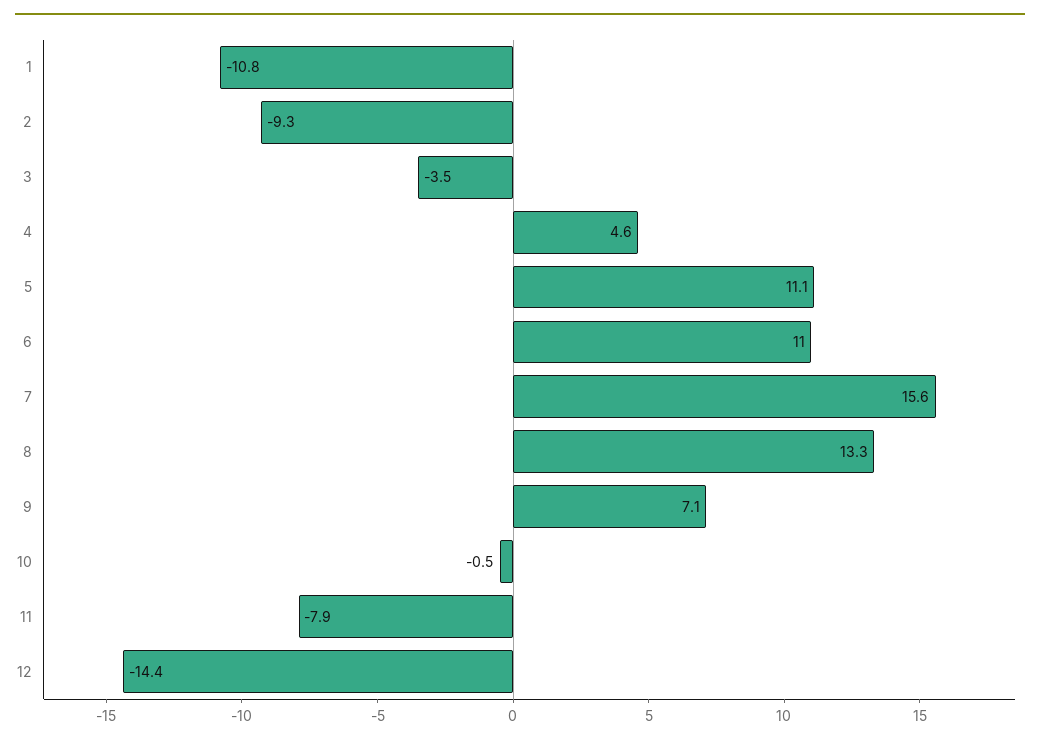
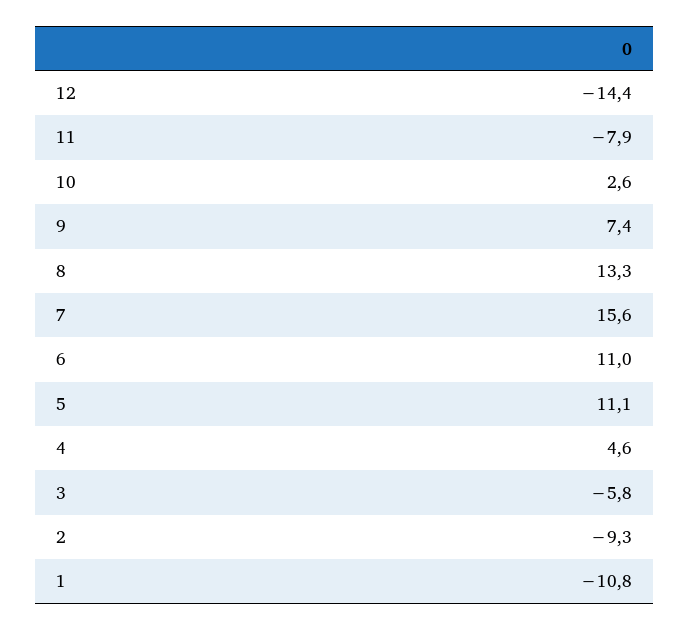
3: -3.5 -> -5.8
9: 7.1 -> 7.4
10: -0.5 -> 2.6

